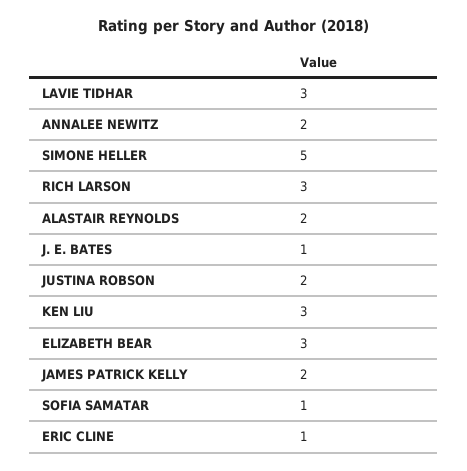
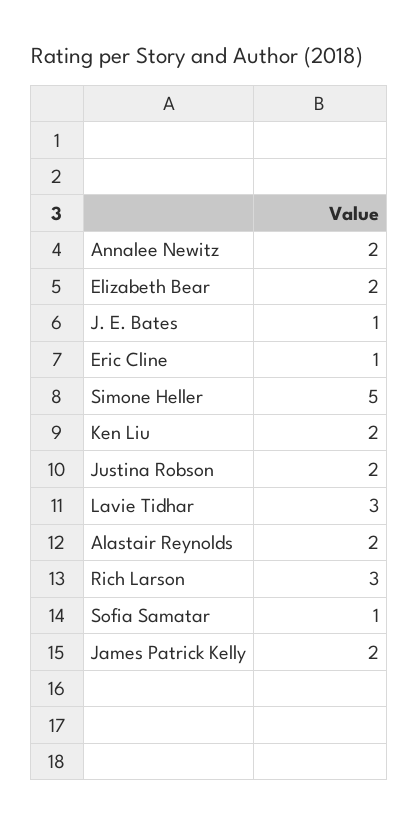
KEN LIU: 3 -> 2
ELIZABETH BEAR: 3 -> 2

